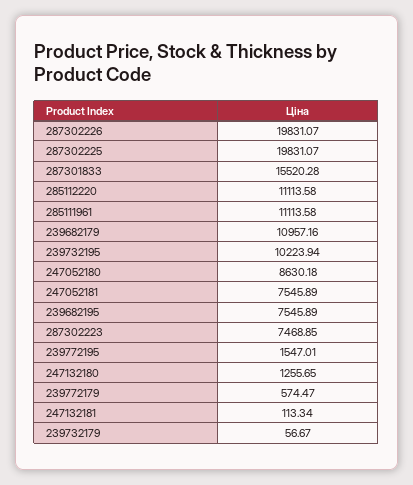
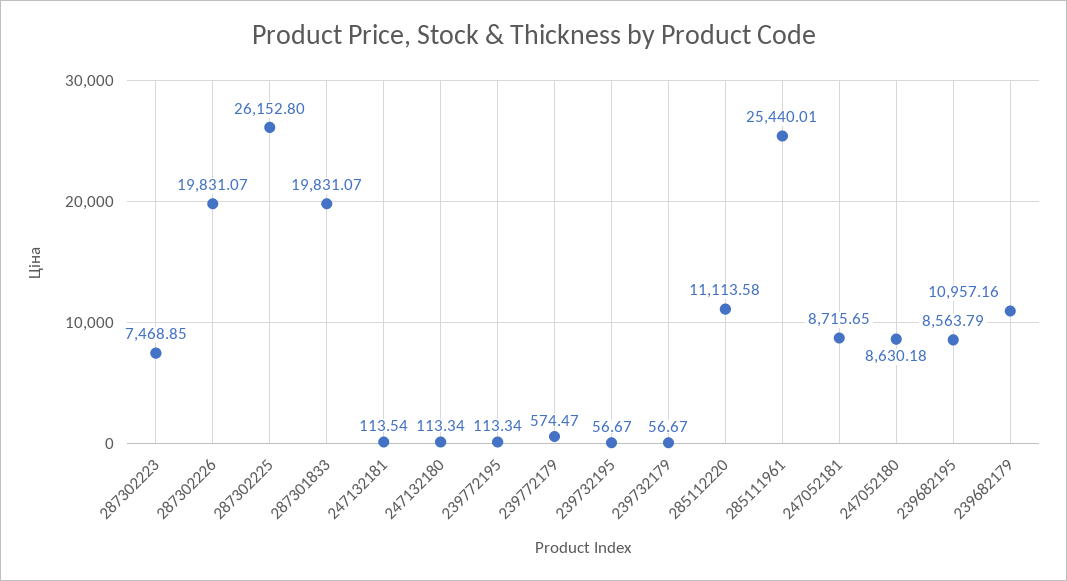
287302225: 19831.07 -> 26152.8
287301833: 15520.28 -> 19831.07
285111961: 11113.58 -> 25440.01
239732195: 10223.94 -> 56.67
247052181: 7545.89 -> 8715.65
239682195: 7545.89 -> 8563.79
239772195: 1547.01 -> 113.34
247132180: 1255.65 -> 113.34
247132181: 113.34 -> 113.54

